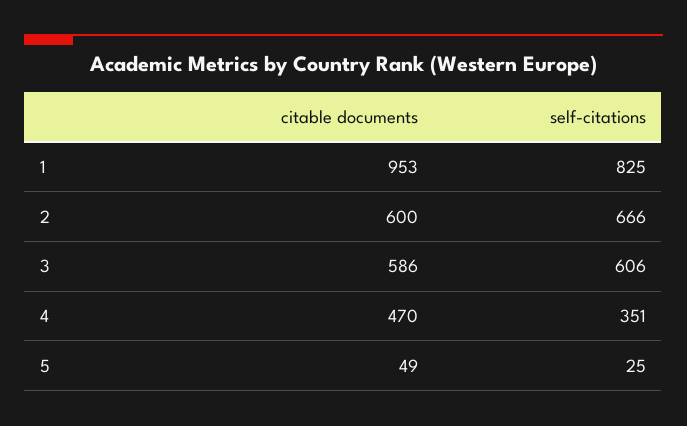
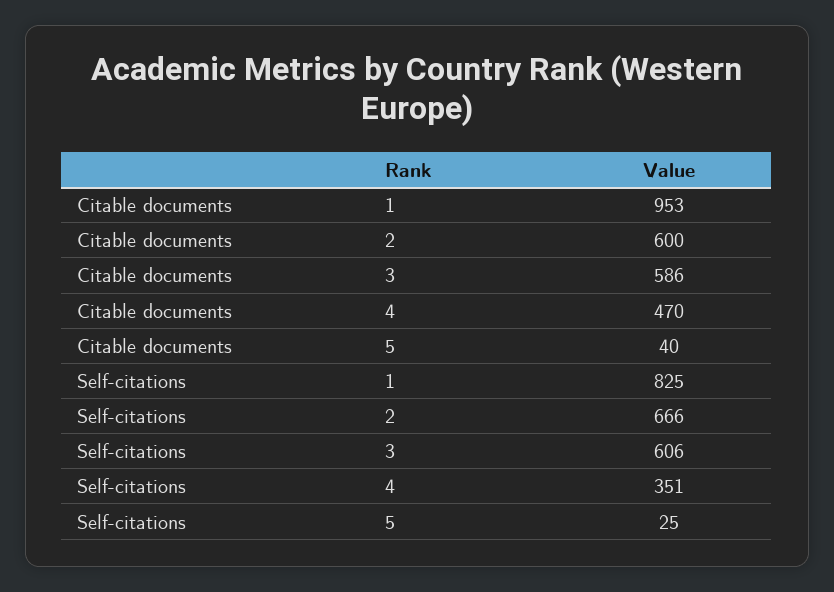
citable documents, 5: 49 -> 40

